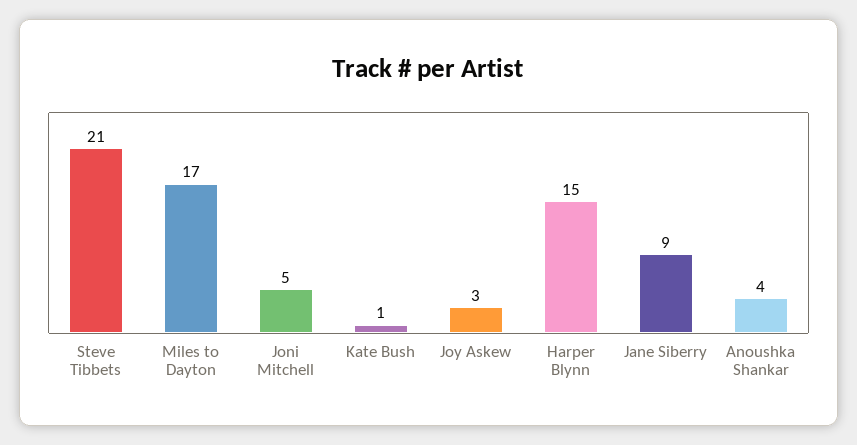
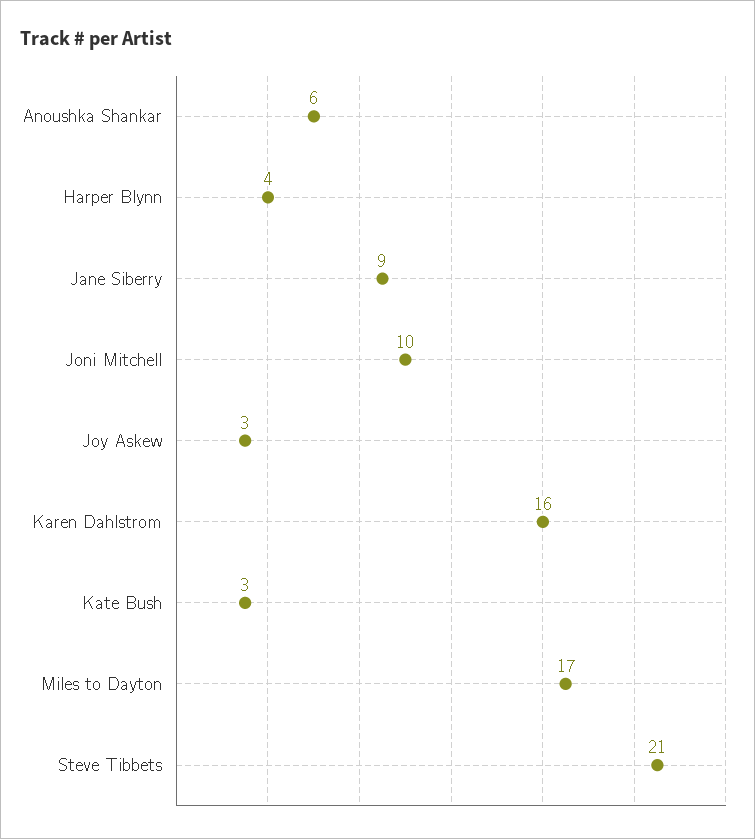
Joni Mitchell: 5 -> 10
Kate Bush: 1 -> 3
Harper Blynn: 15 -> 4
Anoushka Shankar: 4 -> 6
Karen Dahlstrom: none -> 16

